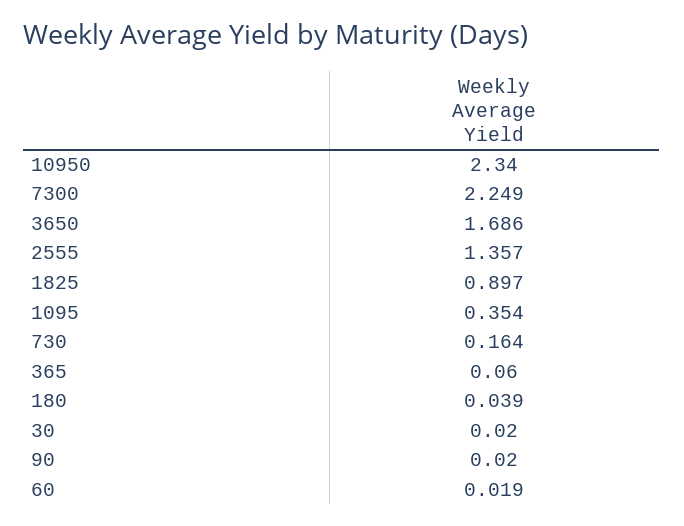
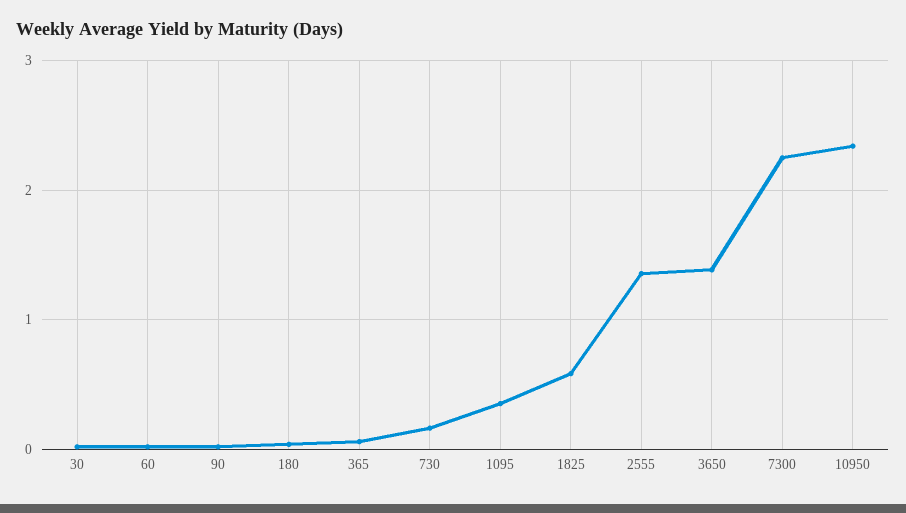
3650: 1.686 -> 1.4
1825: 0.897 -> 0.6

